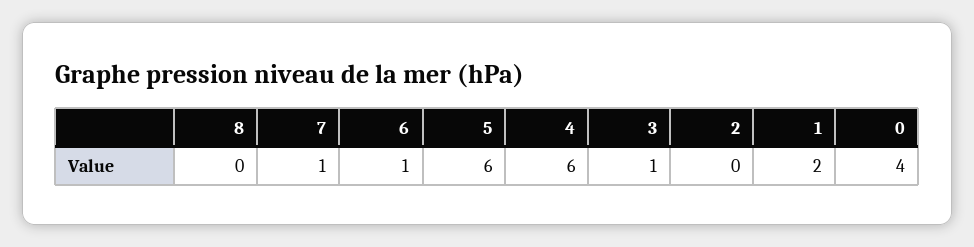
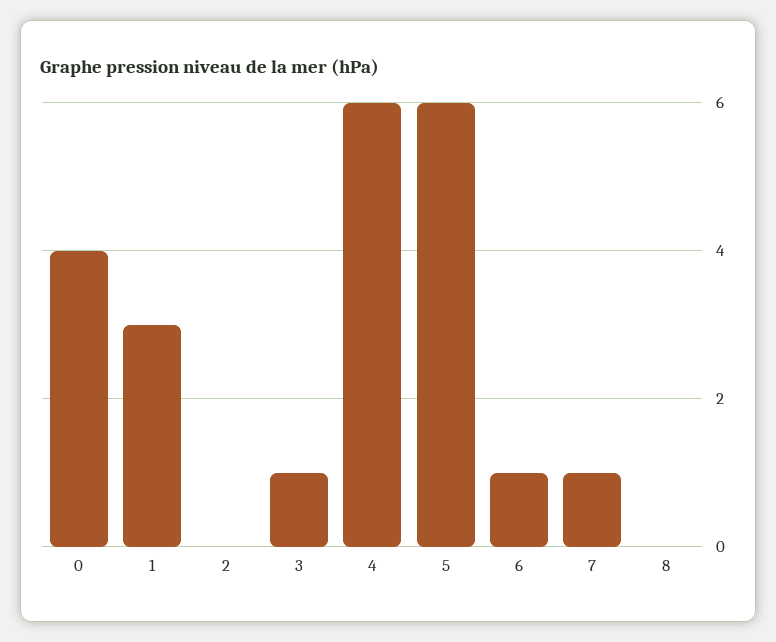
1: 2 -> 3

